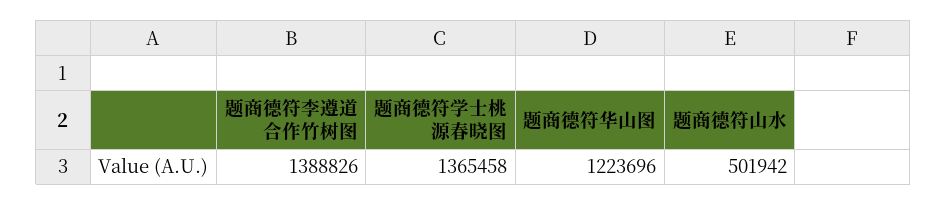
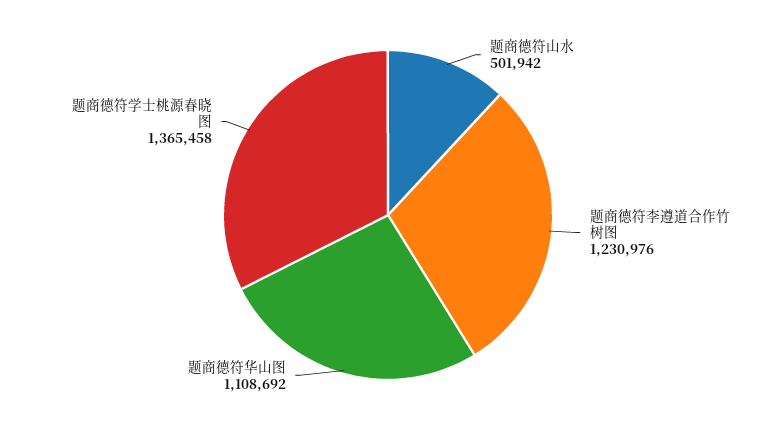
题商德符李遵道合作竹树图: 1388826 -> 1230976
题商德符华山图: 1223696 -> 1108692

